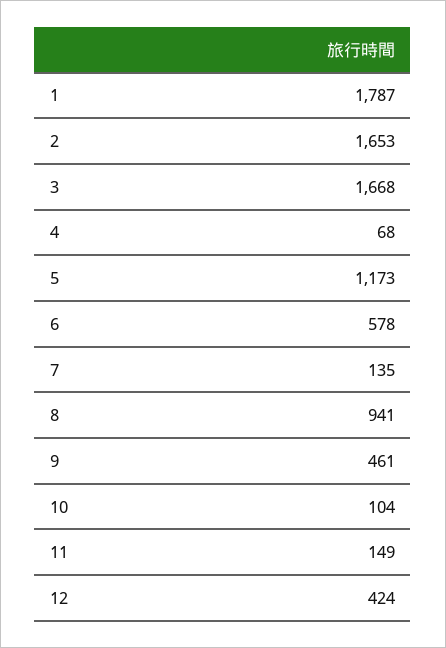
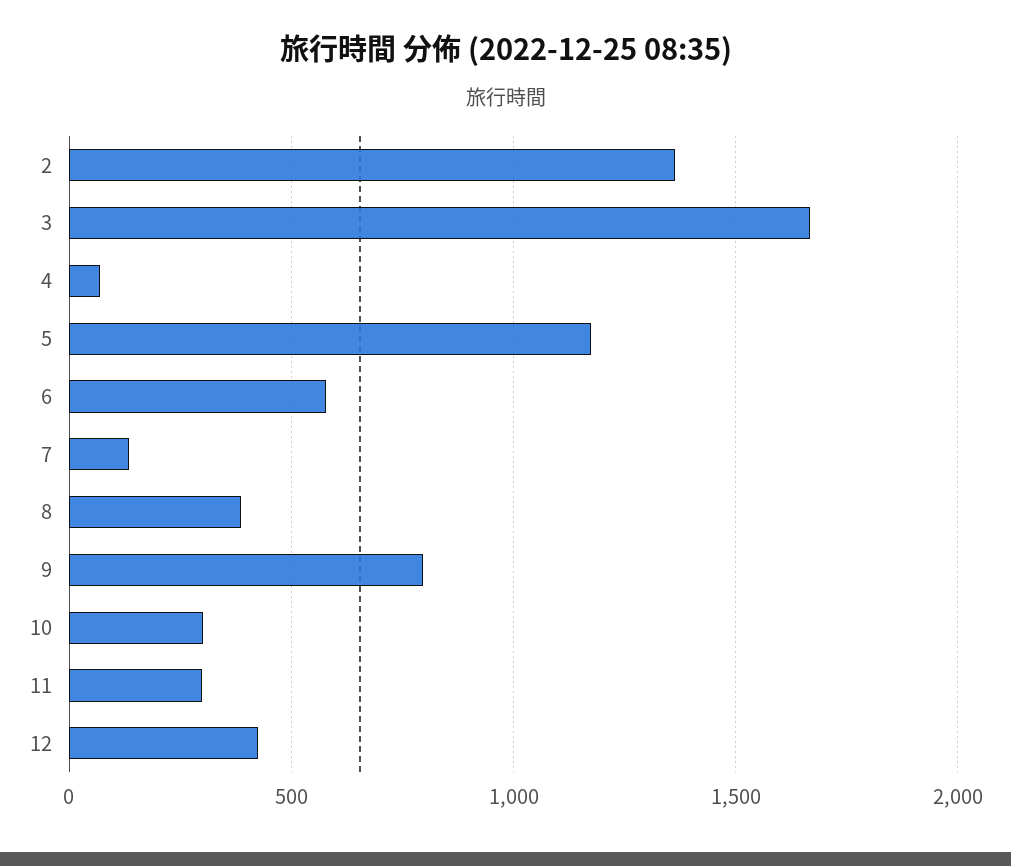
1: 1787 -> none
2: 1653 -> 1350
8: 941 -> 400
9: 461 -> 800
10: 104 -> 300
11: 149 -> 300

